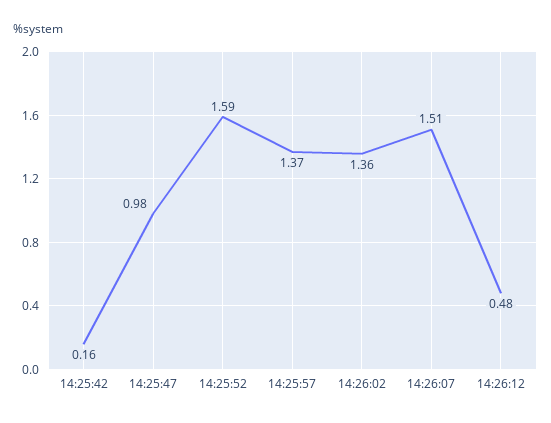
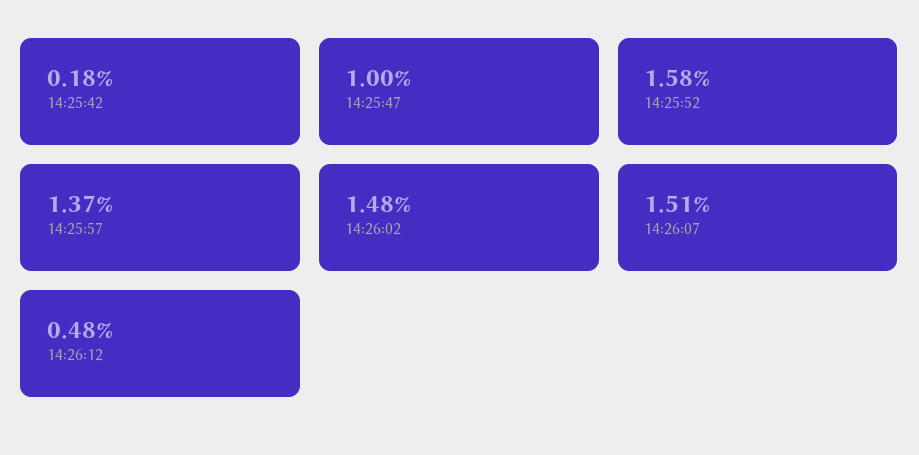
14:25:42: 0.16 -> 0.18
14:25:47: 0.98 -> 1
14:25:52: 1.59 -> 1.58
14:26:02: 1.36 -> 1.48

